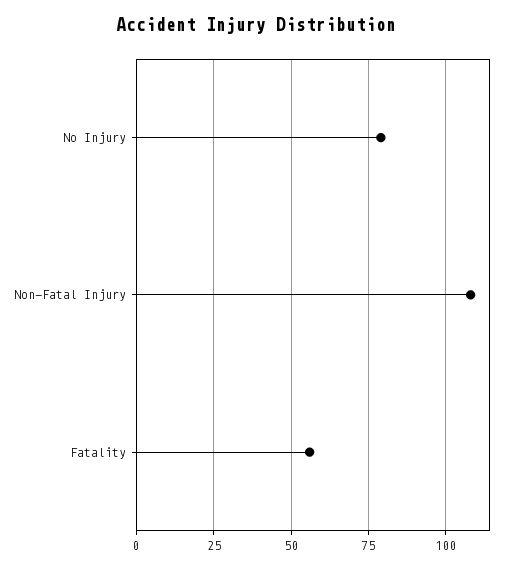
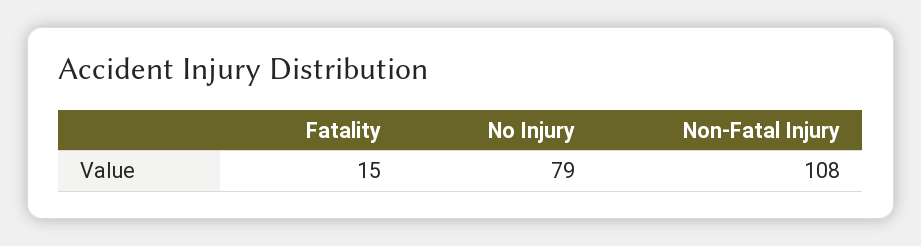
Fatality: 55 -> 15

